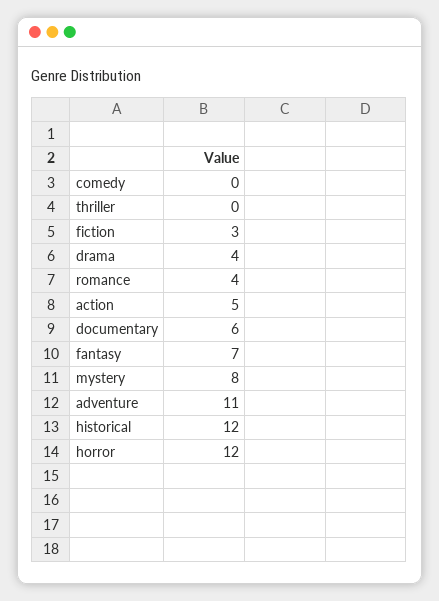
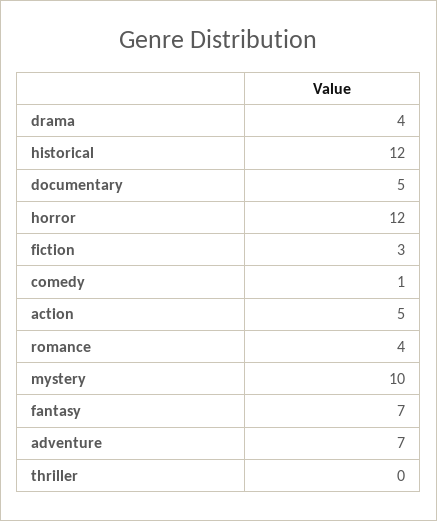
comedy: 0 -> 1
documentary: 6 -> 5
mystery: 8 -> 10
adventure: 11 -> 7

